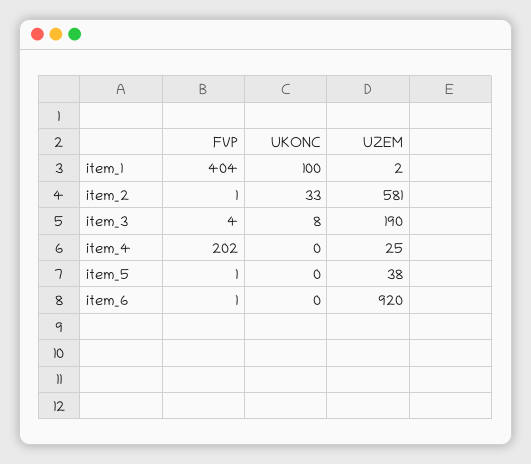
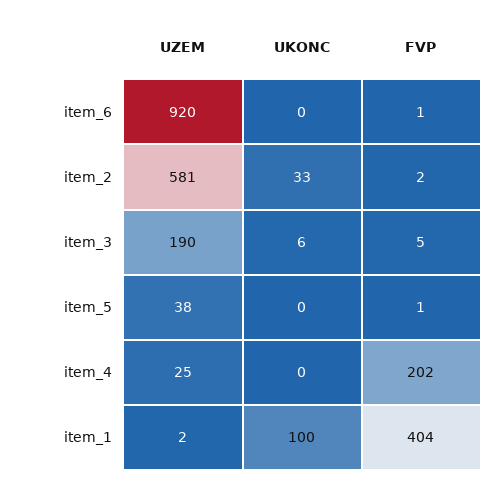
FVP, item_2: 1 -> 2
FVP, item_3: 4 -> 5
UKONC, item_3: 8 -> 6

